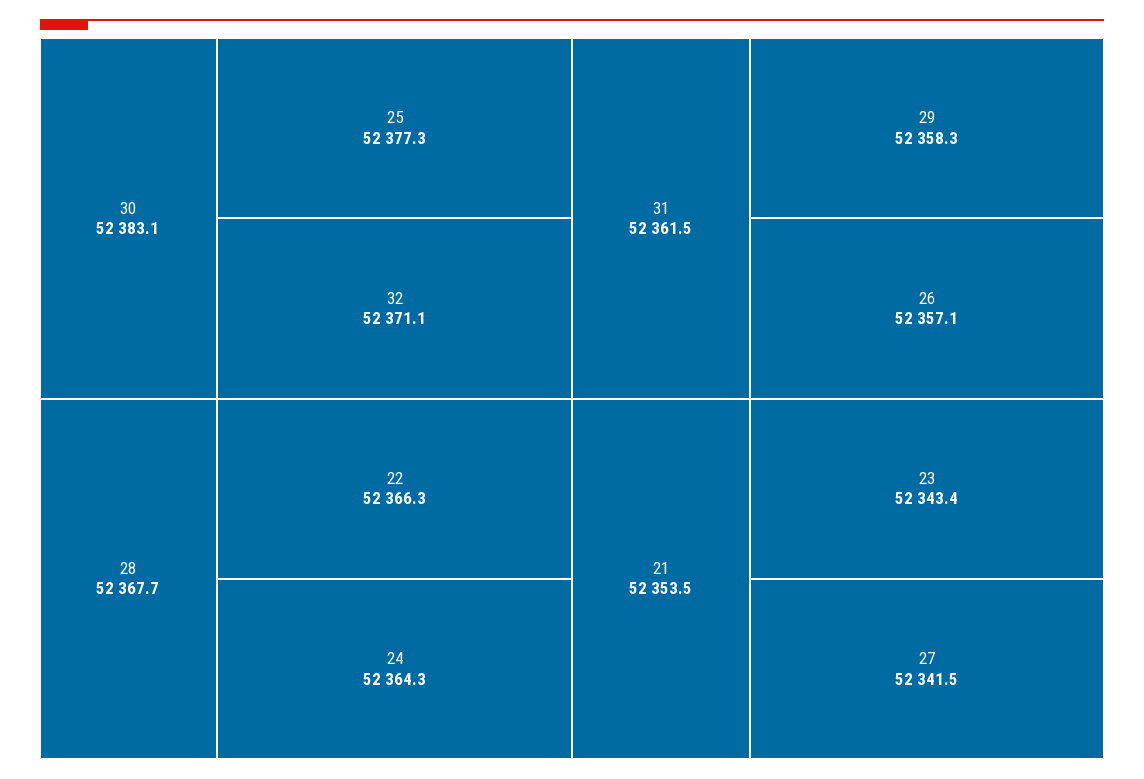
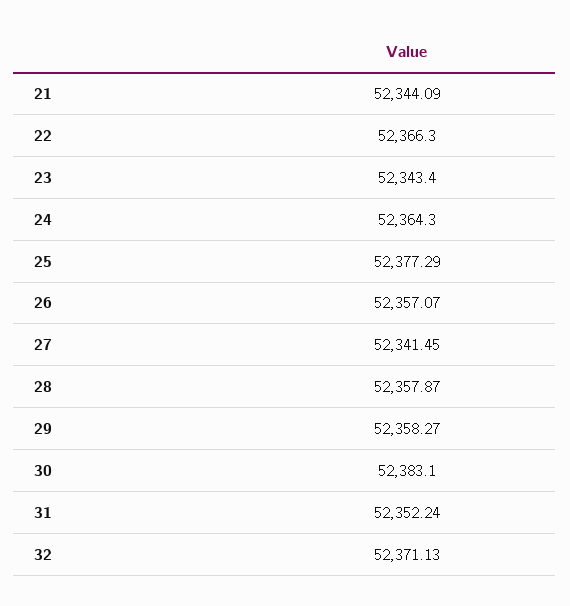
28: 52367.7 -> 52357.87
31: 52361.5 -> 52352.24
21: 52353.5 -> 52344.09

